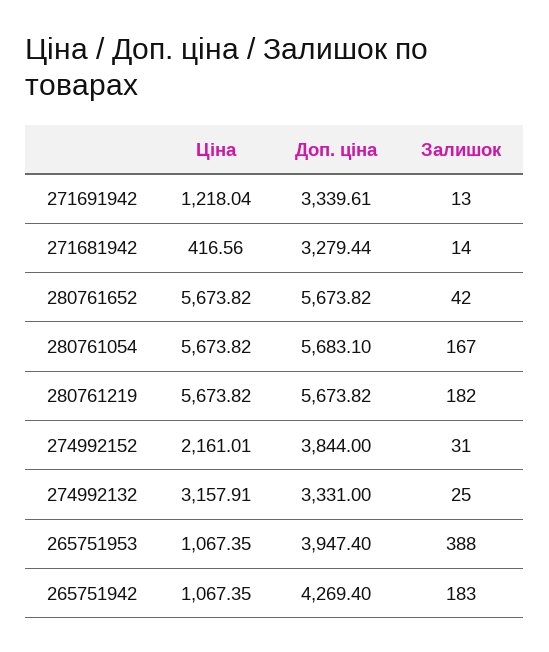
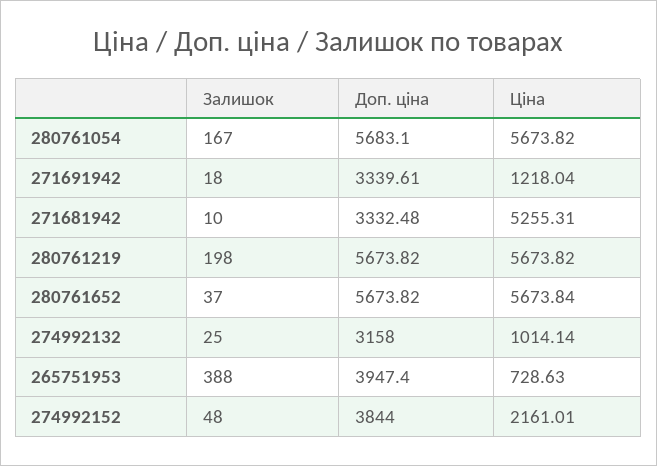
Залишок, 271691942: 13 -> 18
Ціна, 271681942: 416.56 -> 5255.31
Доп. ціна, 271681942: 3279.44 -> 3332.48
Залишок, 271681942: 14 -> 10
Ціна, 280761652: 5673.82 -> 5673.84
Залишок, 280761652: 42 -> 37
Залишок, 280761219: 182 -> 198
Залишок, 274992152: 31 -> 48
Ціна, 274992132: 3157.91 -> 1014.14
Доп. ціна, 274992132: 3331 -> 3158
Ціна, 265751953: 1067.35 -> 728.63
Ціна, 265751942: 1067.35 -> none
Доп. ціна, 265751942: 4269.4 -> none
Залишок, 265751942: 183 -> none

